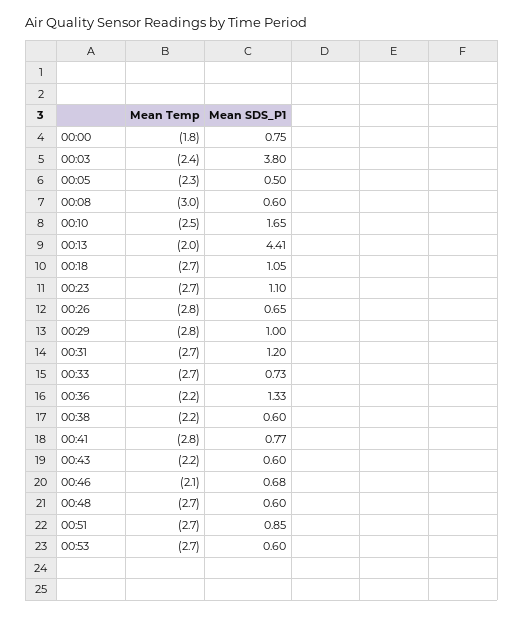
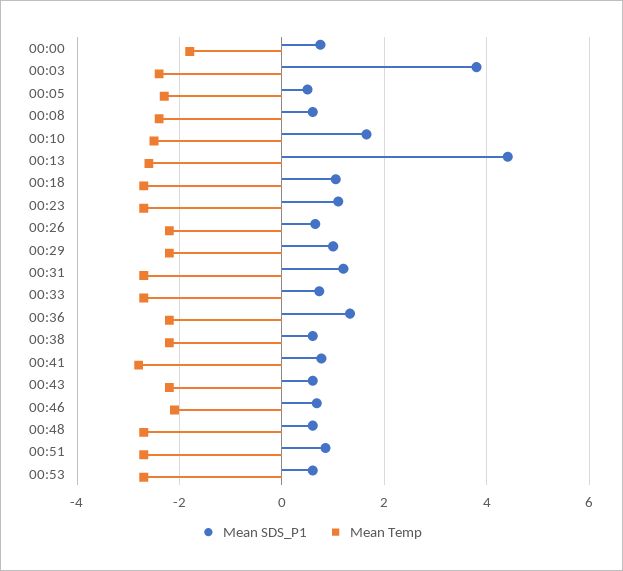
Mean Temp, 00:08: -3 -> -2.4
Mean Temp, 00:13: -2 -> -2.6
Mean Temp, 00:26: -2.8 -> -2.2
Mean Temp, 00:29: -2.8 -> -2.2

